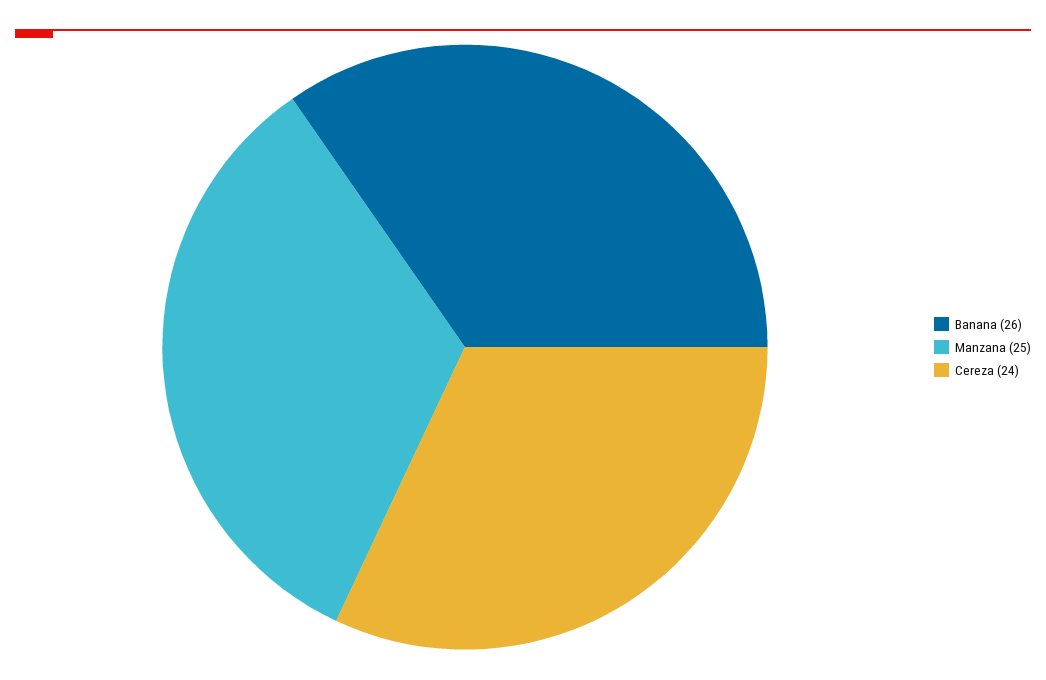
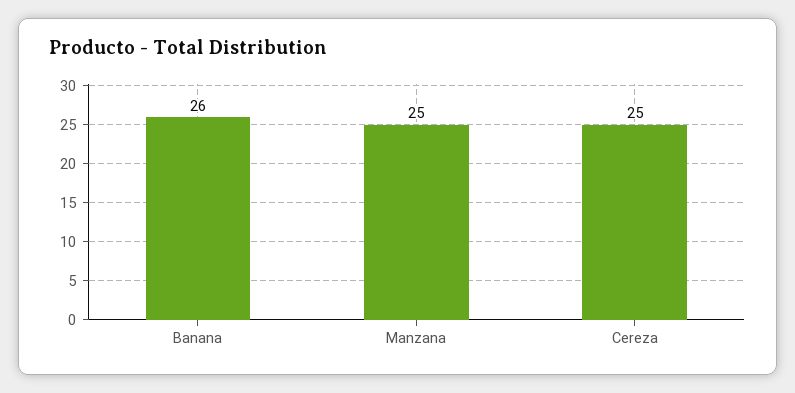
Cereza: 24 -> 25

